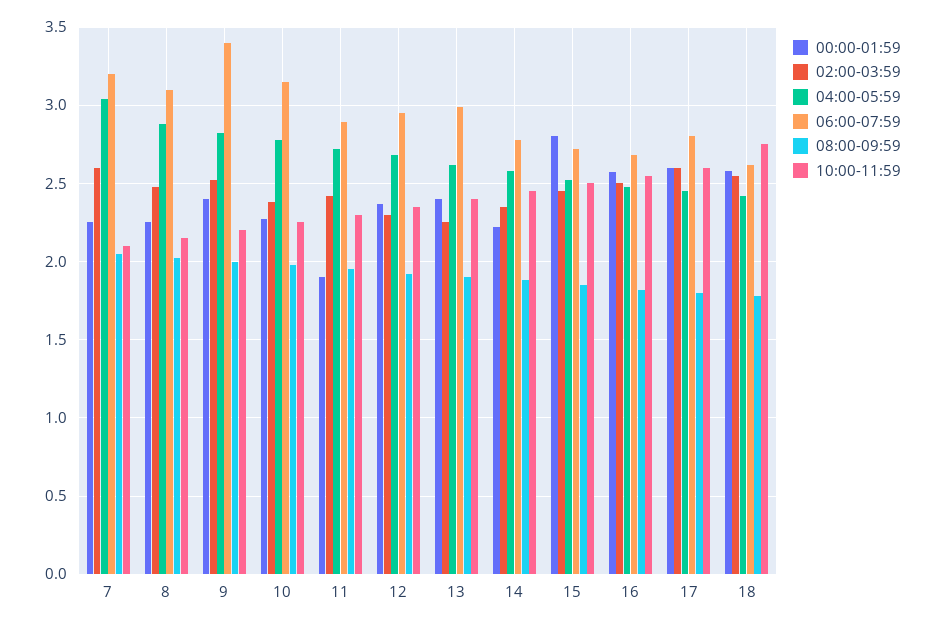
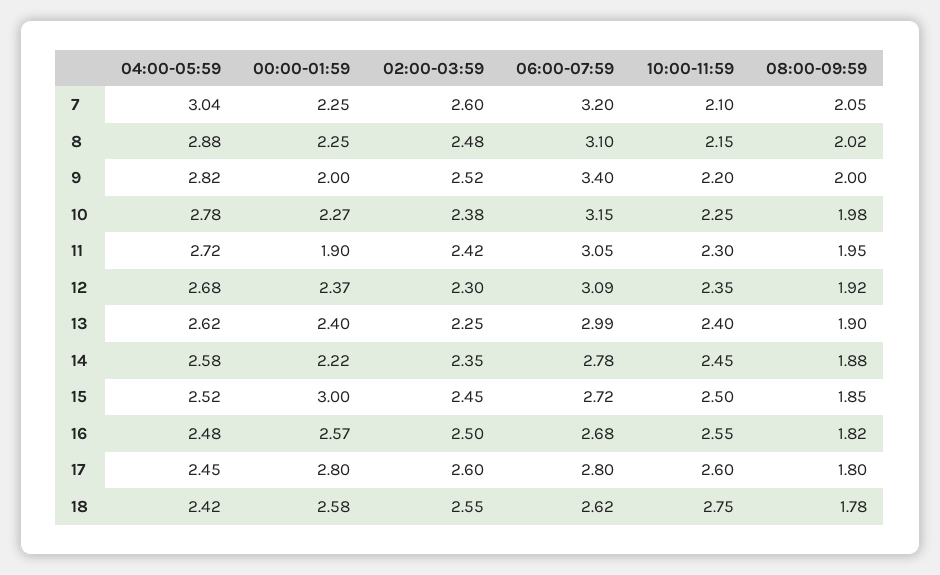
00:00-01:59, 9: 2.4 -> 2
06:00-07:59, 11: 2.9 -> 3.05
06:00-07:59, 12: 2.95 -> 3.09
00:00-01:59, 15: 2.8 -> 3
00:00-01:59, 17: 2.6 -> 2.8

